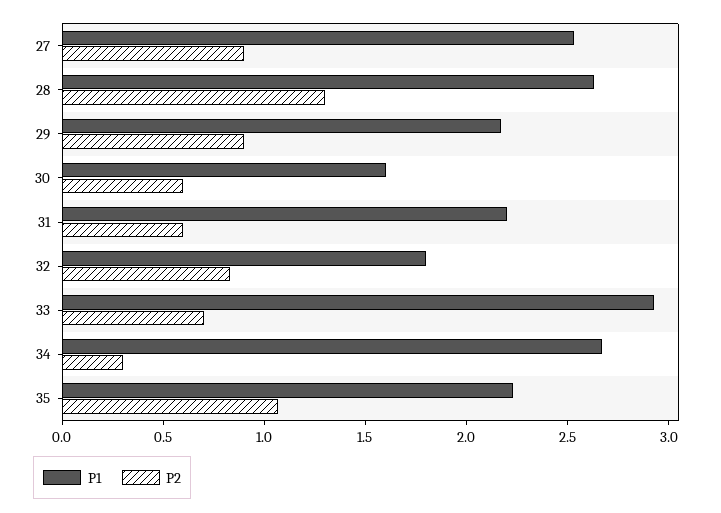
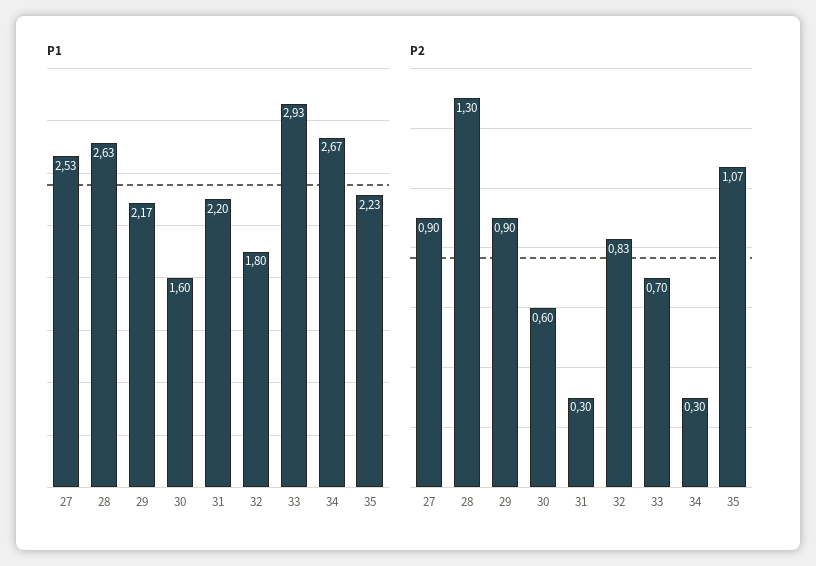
P2, 31: 0.6 -> 0.3

